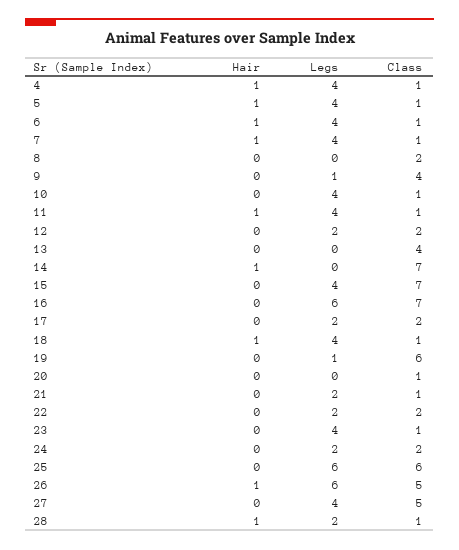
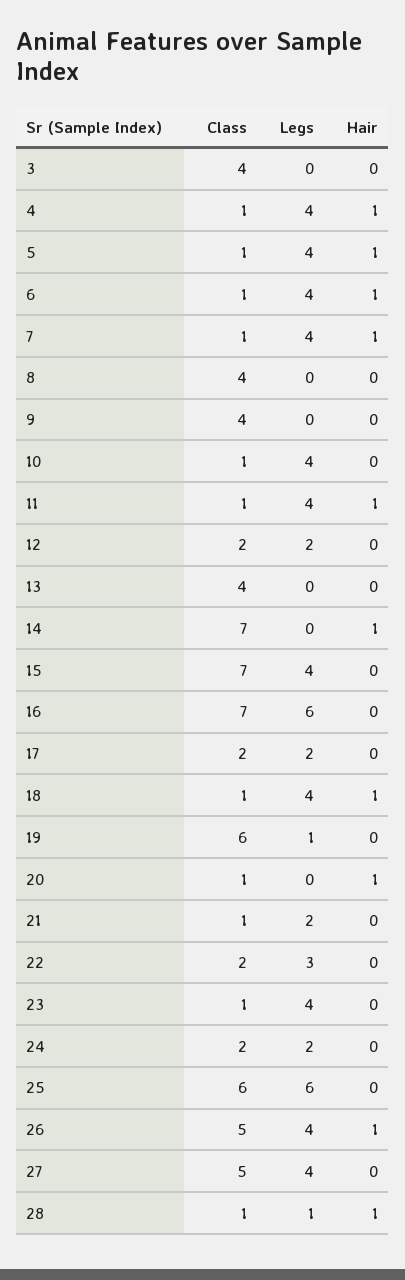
Class, 8: 2 -> 4
Legs, 9: 1 -> 0
Hair, 20: 0 -> 1
Legs, 22: 2 -> 3
Legs, 26: 6 -> 4
Legs, 28: 2 -> 1
Class, 3: none -> 4
Legs, 3: none -> 0
Hair, 3: none -> 0

